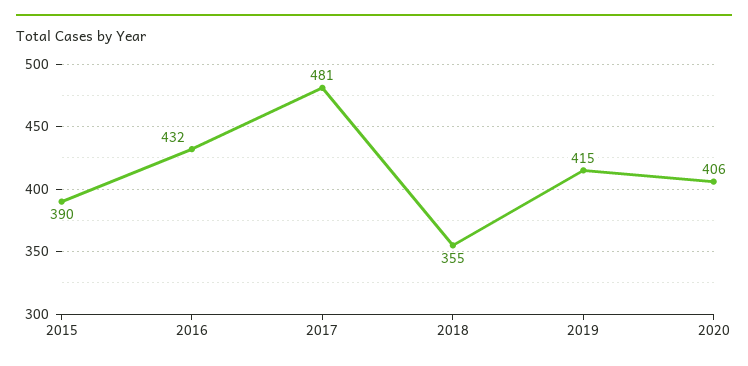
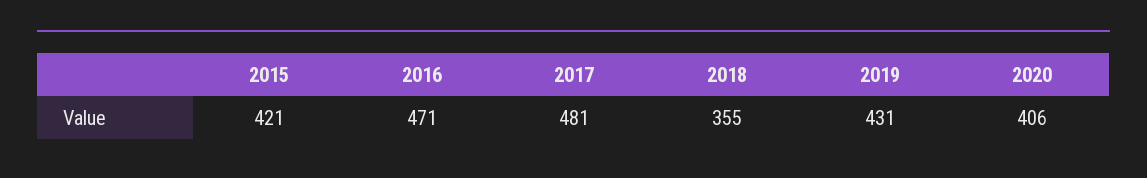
2015: 390 -> 421
2016: 432 -> 471
2019: 415 -> 431

